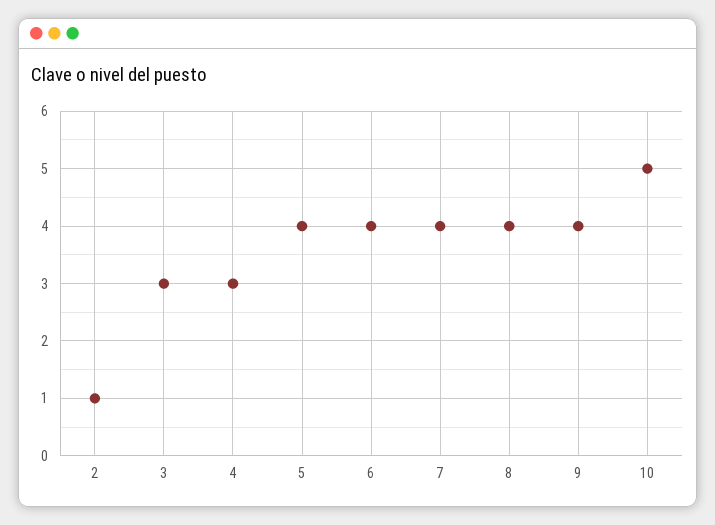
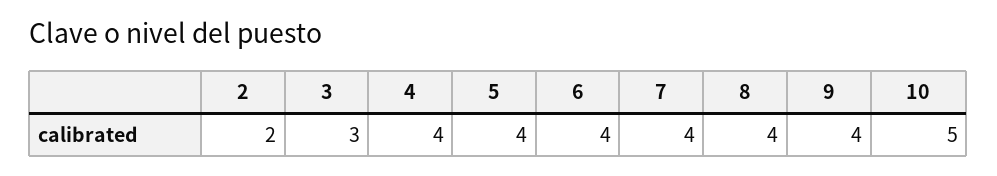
2: 1 -> 2
4: 3 -> 4

